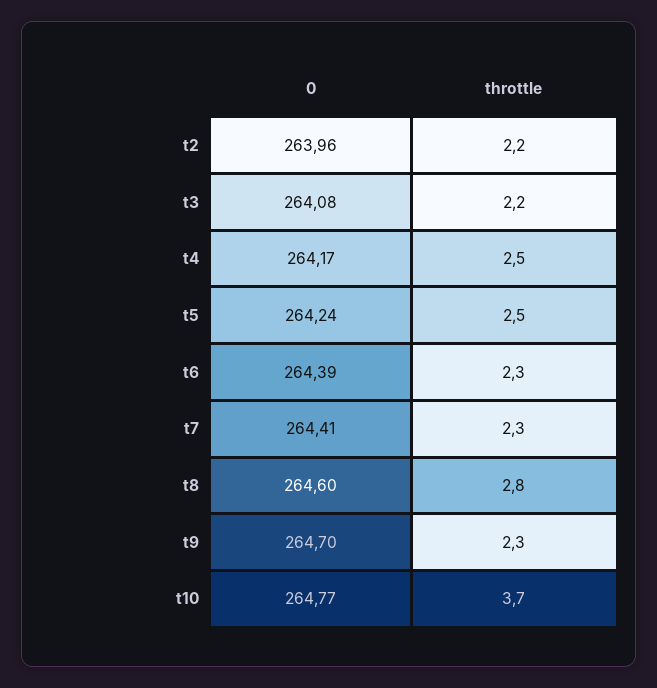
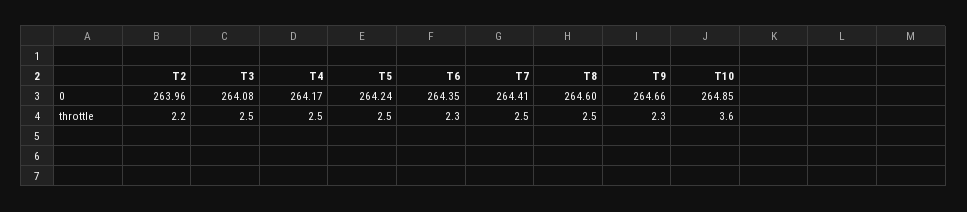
throttle, t3: 2.2 -> 2.5
0, t6: 264.39 -> 264.35
throttle, t7: 2.3 -> 2.5
throttle, t8: 2.8 -> 2.5
0, t9: 264.7 -> 264.66
0, t10: 264.77 -> 264.85
throttle, t10: 3.7 -> 3.6

